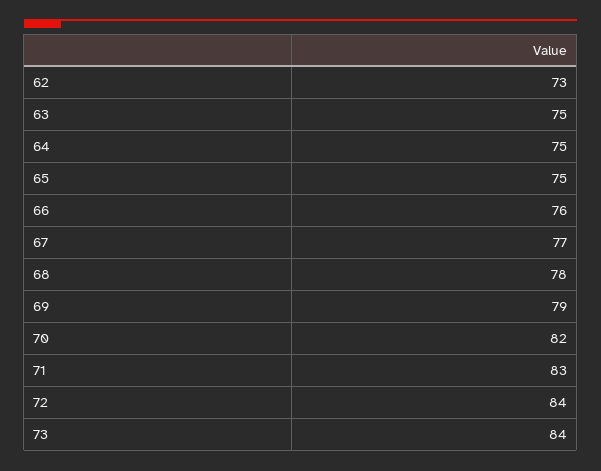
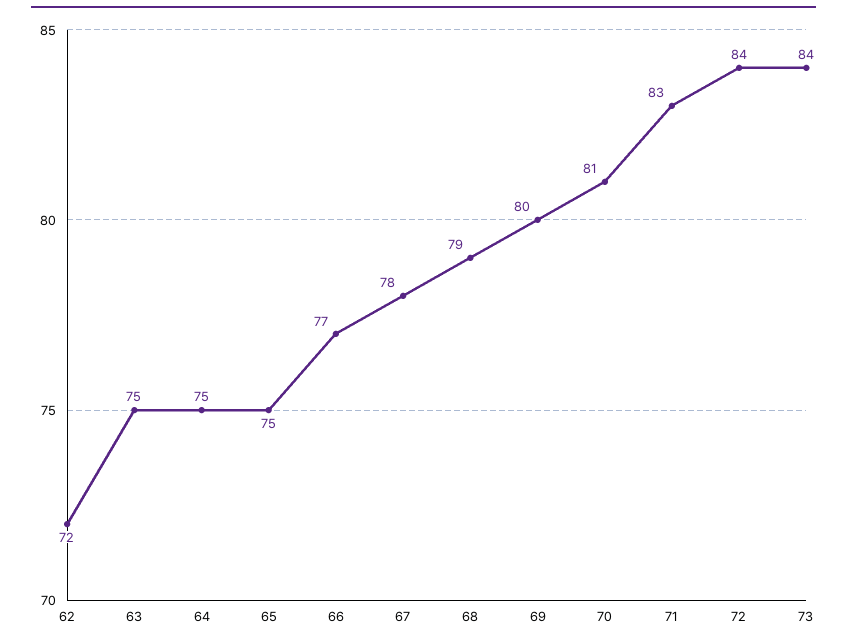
62: 73 -> 72
66: 76 -> 77
67: 77 -> 78
68: 78 -> 79
69: 79 -> 80
70: 82 -> 81

